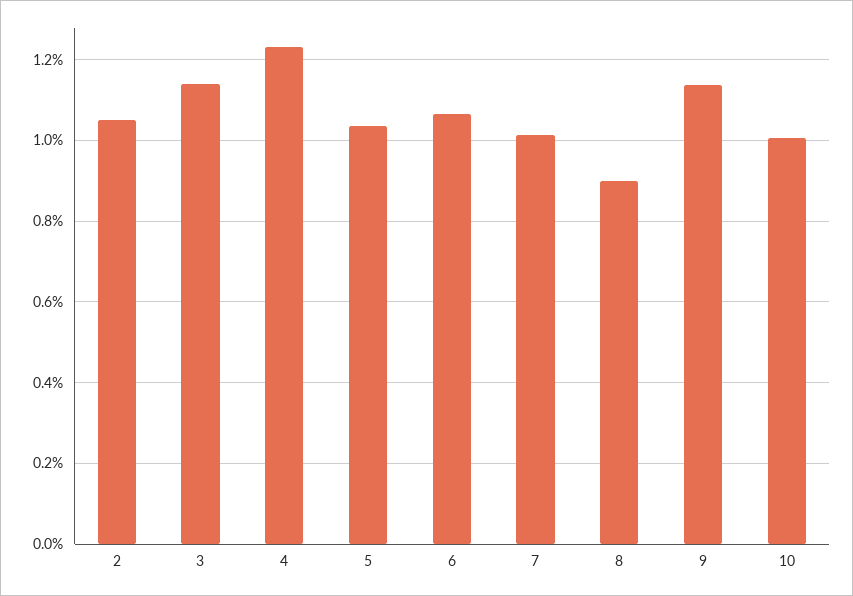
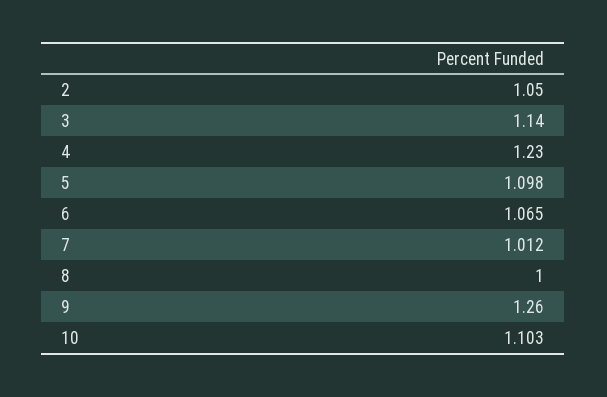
5: 1.04 -> 1.098
8: 0.9 -> 1
9: 1.14 -> 1.26
10: 1 -> 1.103

